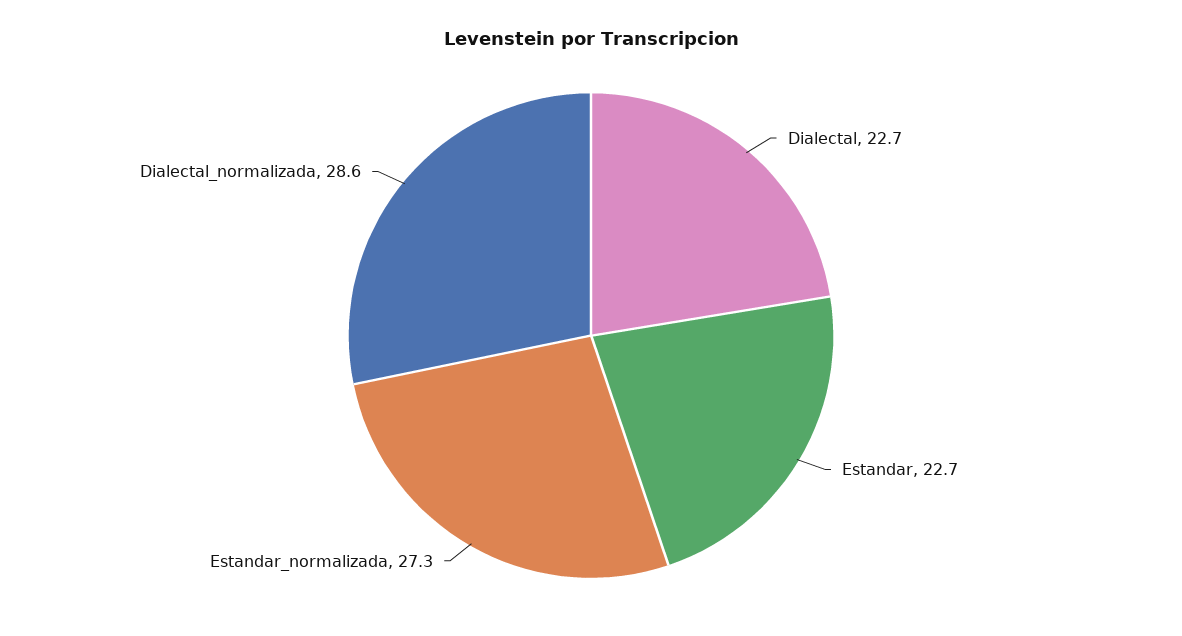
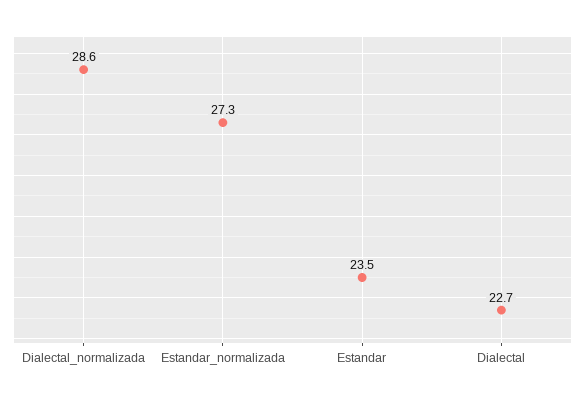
Estandar: 22.7 -> 23.5

